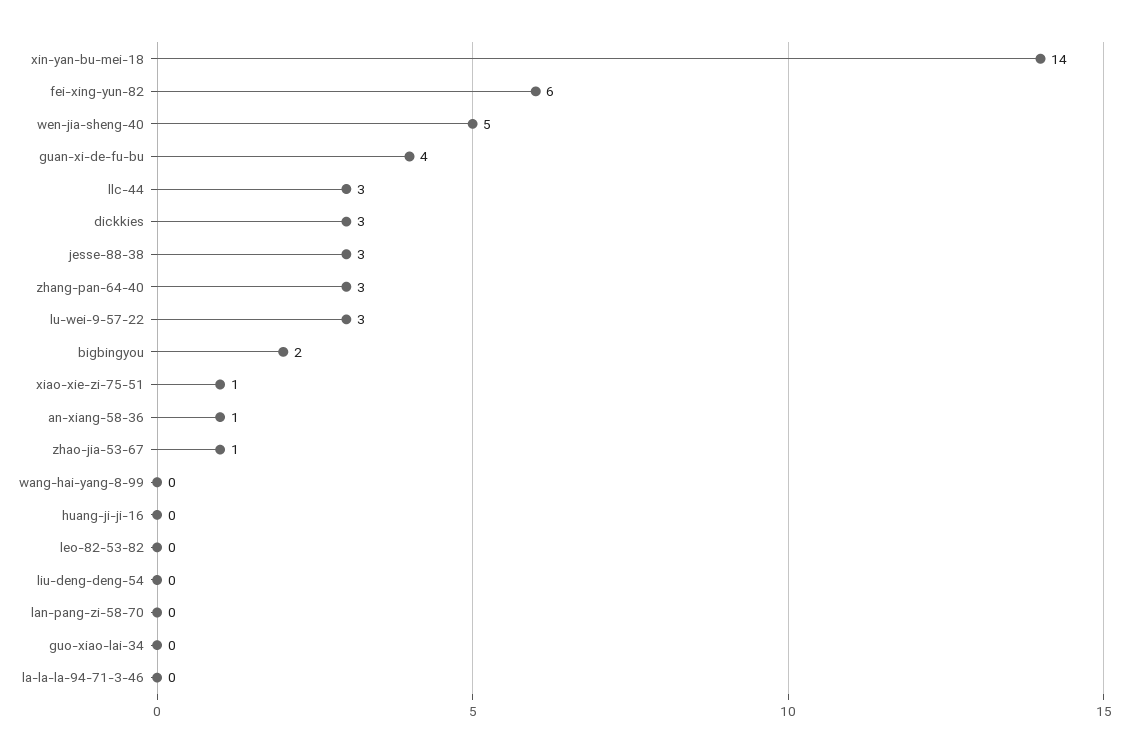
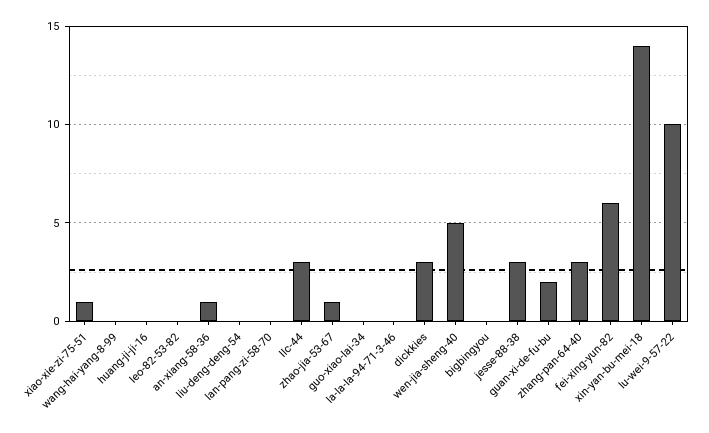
guan-xi-de-fu-bu: 4 -> 2
lu-wei-9-57-22: 3 -> 10
bigbingyou: 2 -> 0

